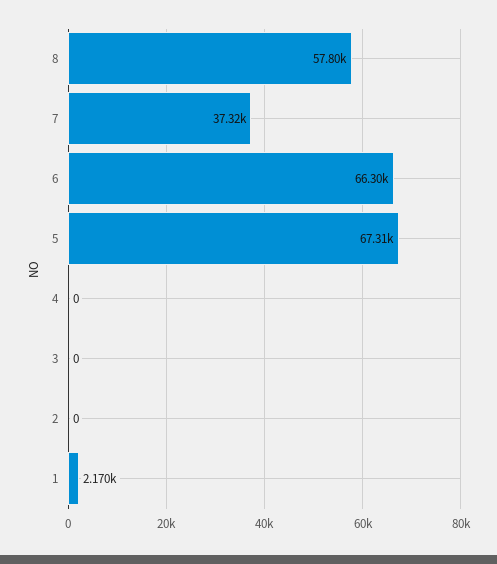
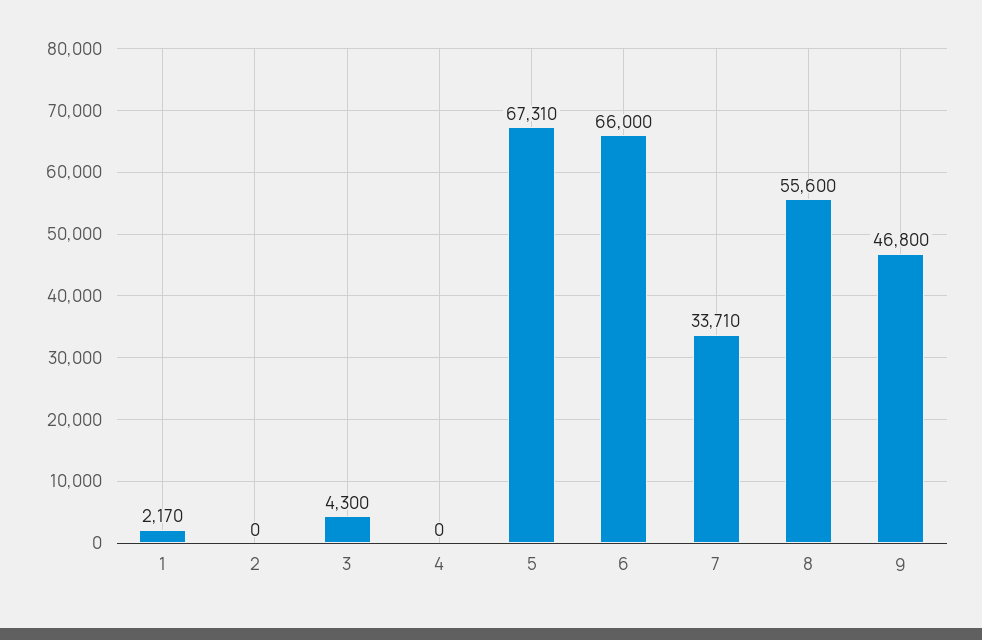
8: 57800 -> 55600
7: 37320 -> 33710
6: 66300 -> 66000
3: 0 -> 4300
9: none -> 46800

